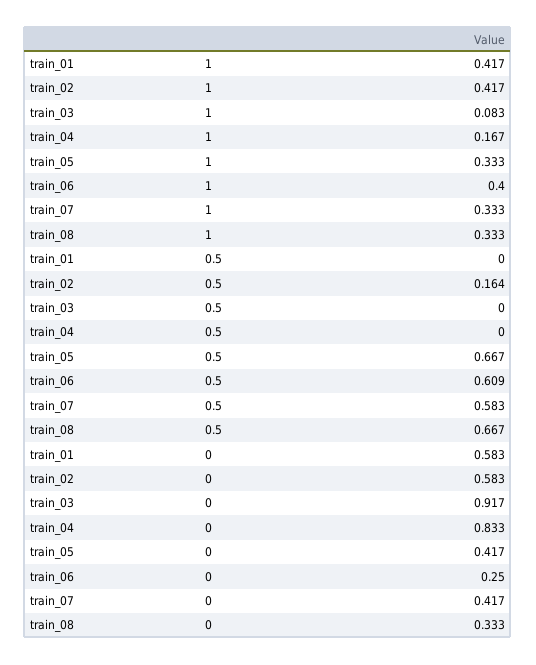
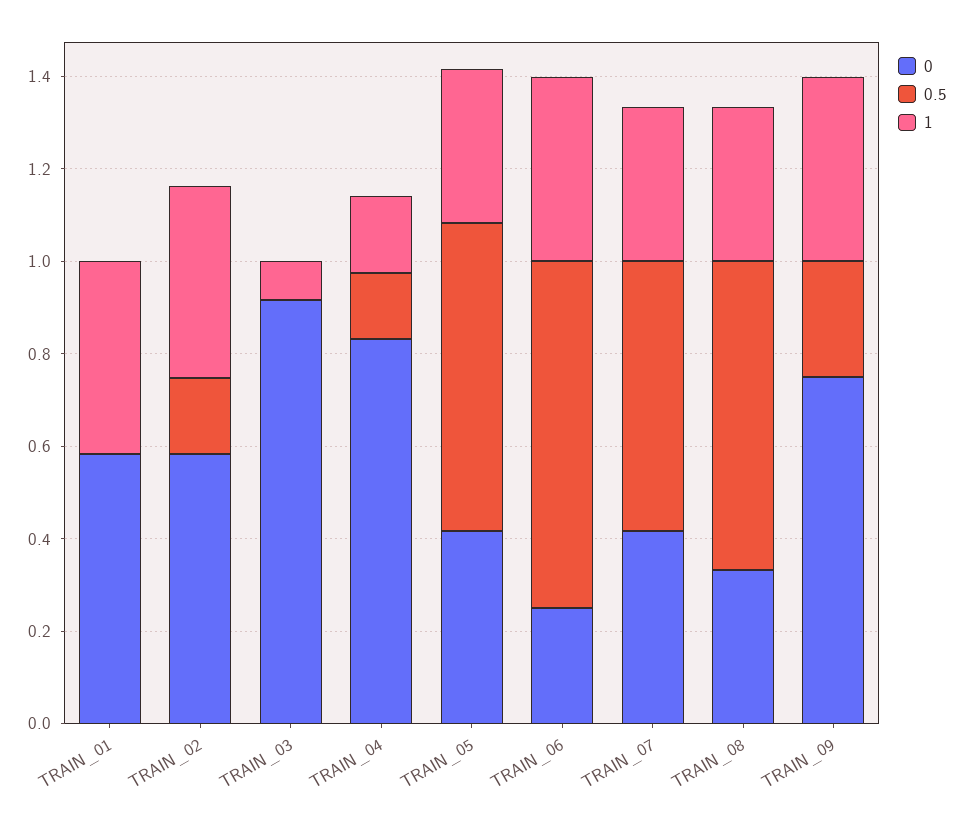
0.5, train_04: 0 -> 0.15
0.5, train_06: 0.609 -> 0.75
0, TRAIN_09: none -> 0.75
0.5, TRAIN_09: none -> 0.25
1, TRAIN_09: none -> 0.4

